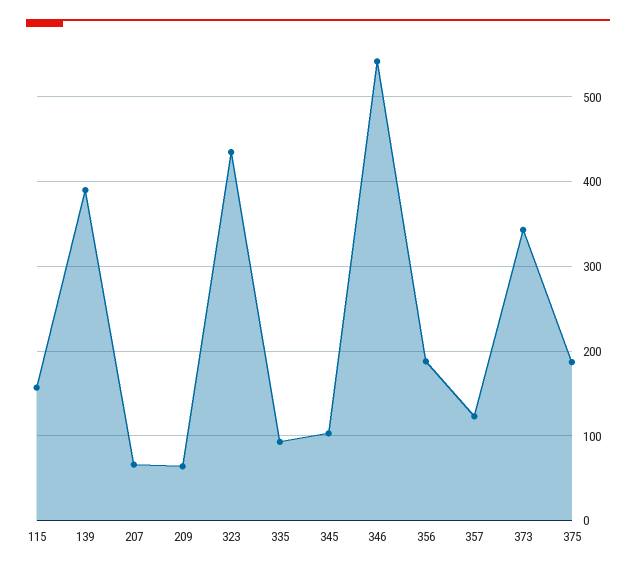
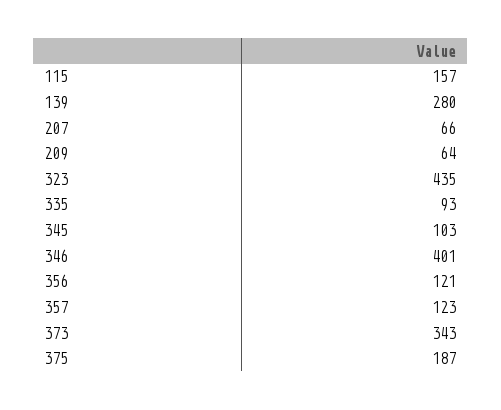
139: 390 -> 280
346: 540 -> 401
356: 190 -> 121

